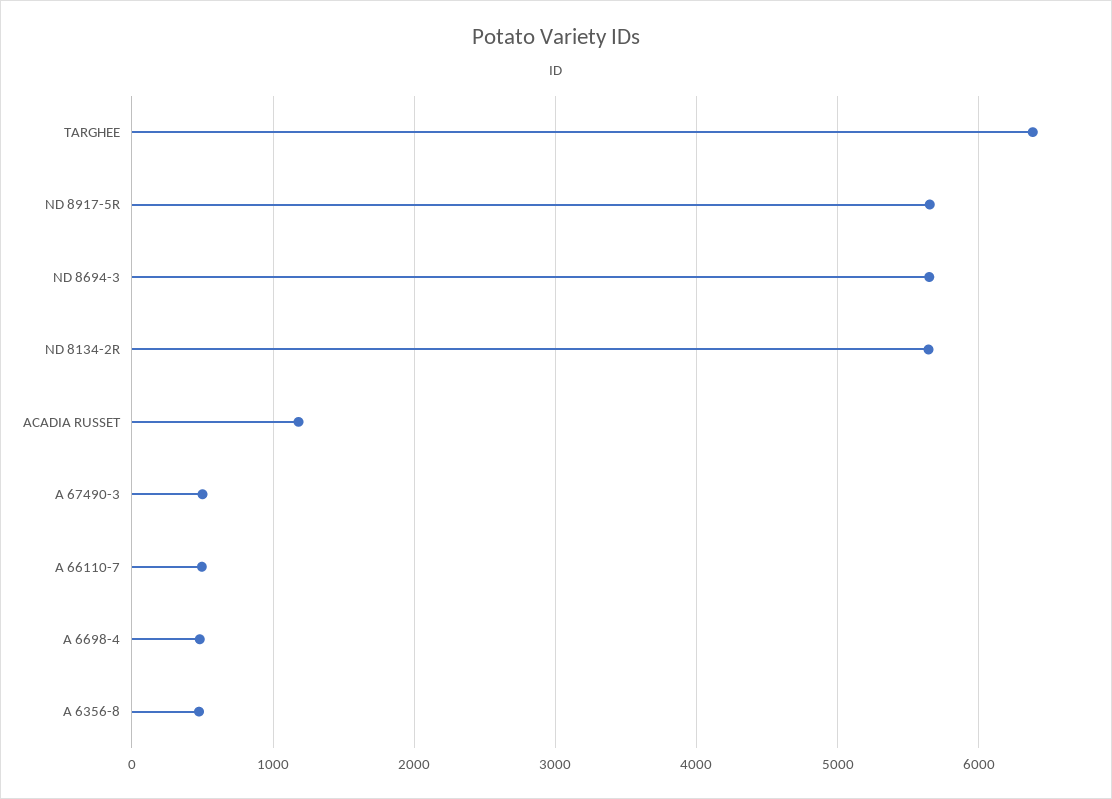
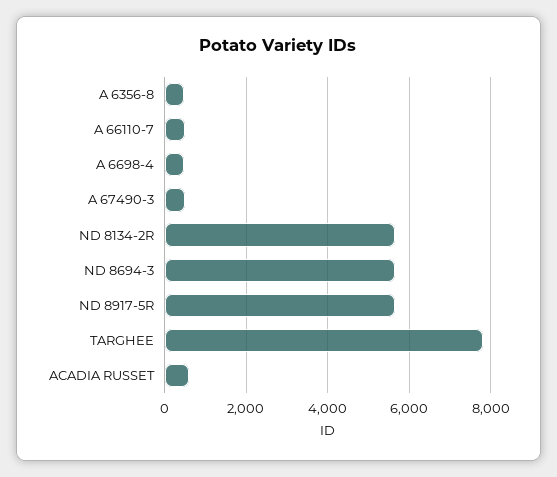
TARGHEE: 6400 -> 7800
ACADIA RUSSET: 1200 -> 600

